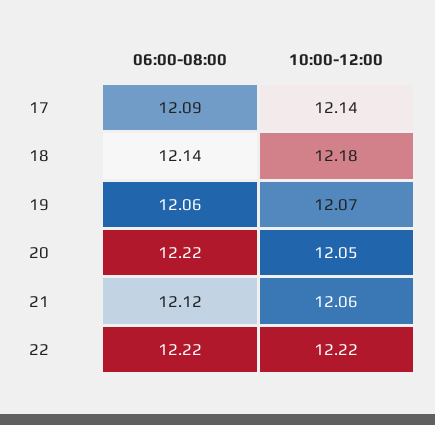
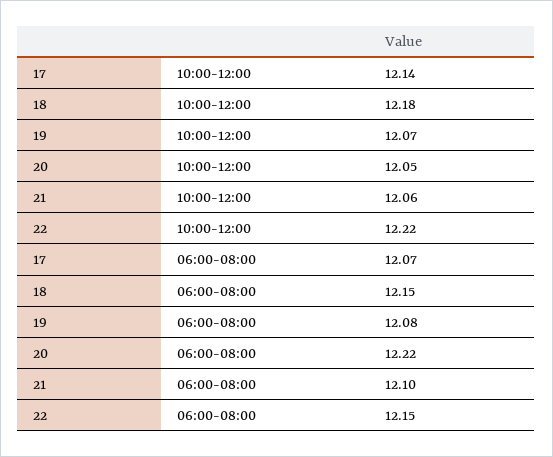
06:00-08:00, 17: 12.09 -> 12.07
06:00-08:00, 18: 12.14 -> 12.15
06:00-08:00, 19: 12.06 -> 12.08
06:00-08:00, 21: 12.12 -> 12.1
06:00-08:00, 22: 12.22 -> 12.15

